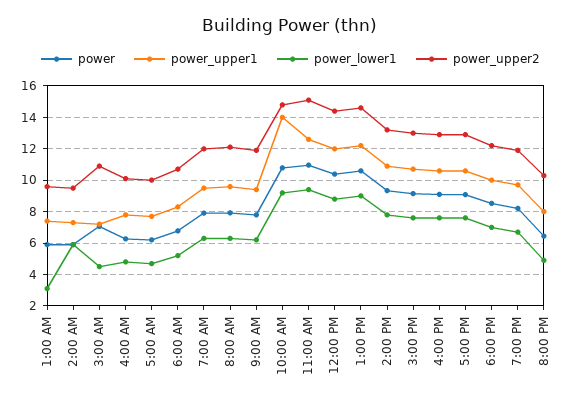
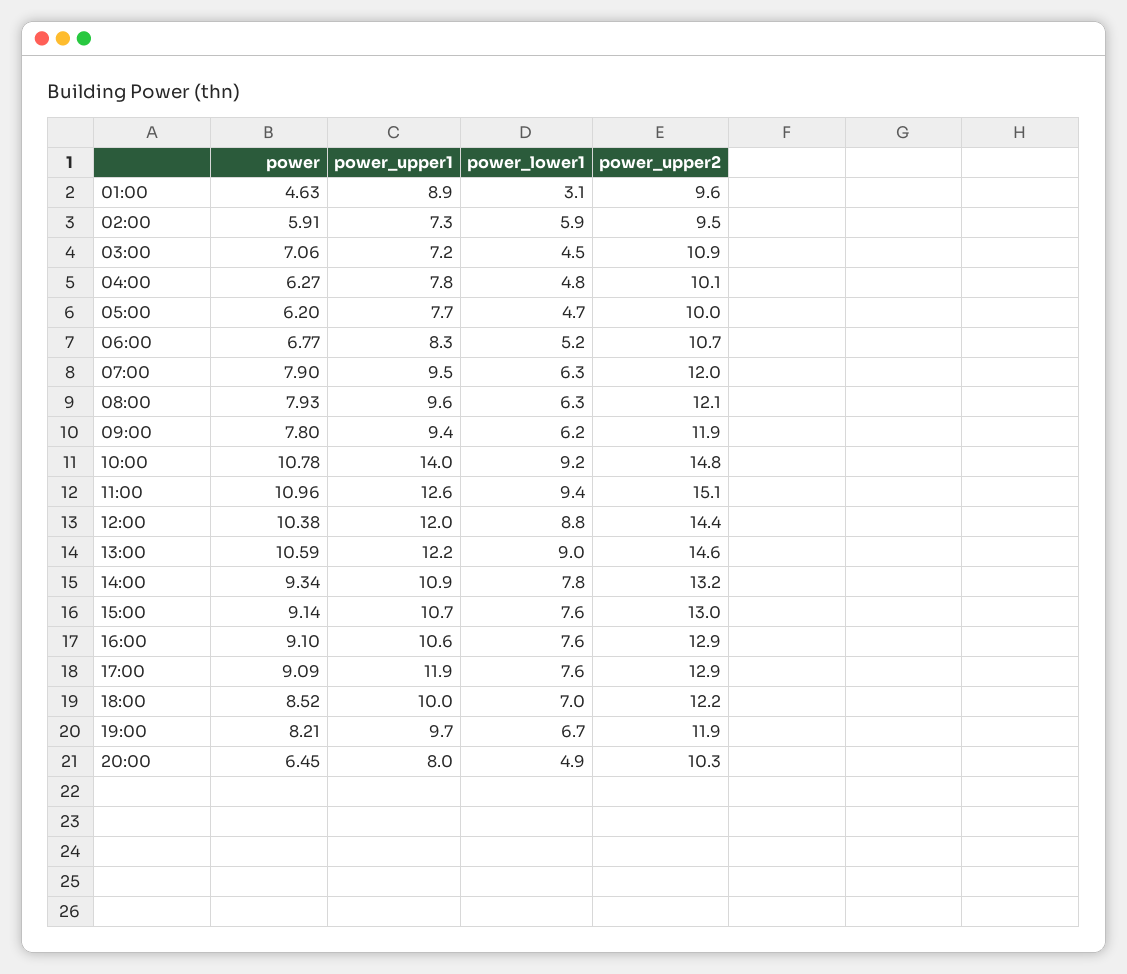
power, 1:00 AM: 6 -> 4.63
power_upper1, 1:00 AM: 7.5 -> 8.9
power_upper1, 5:00 PM: 10.5 -> 11.9

